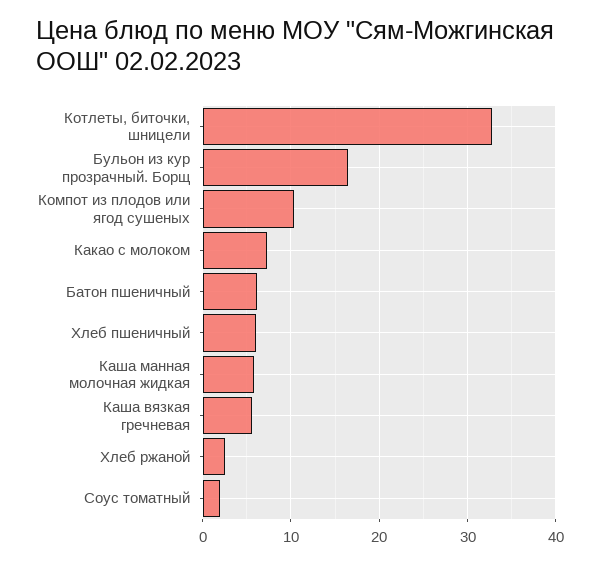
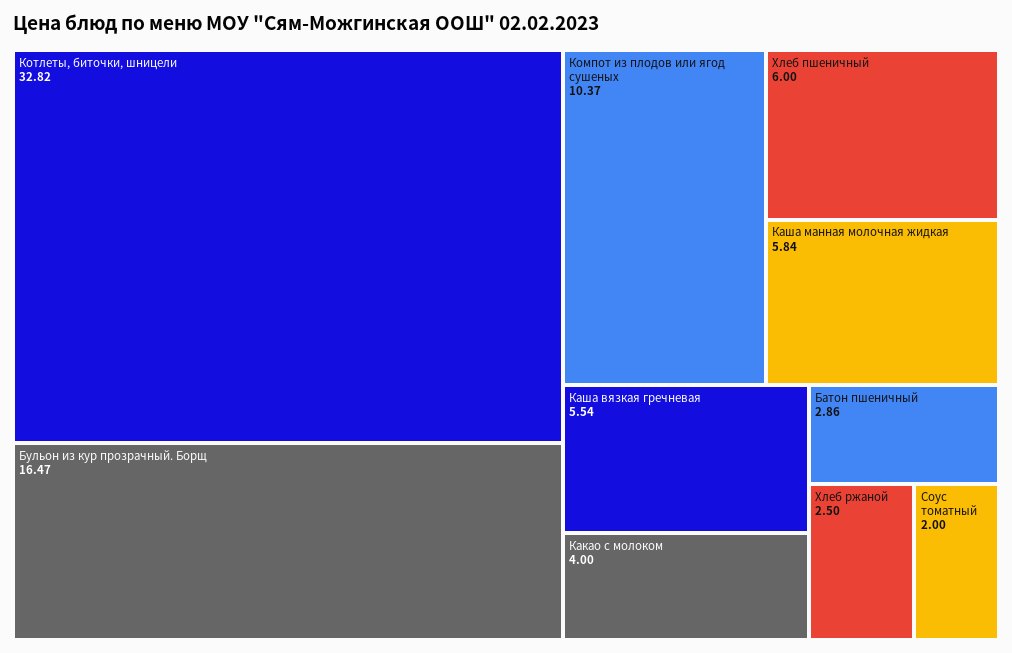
Какао с молоком: 7 -> 4
Батон пшеничный: 6 -> 2.86

